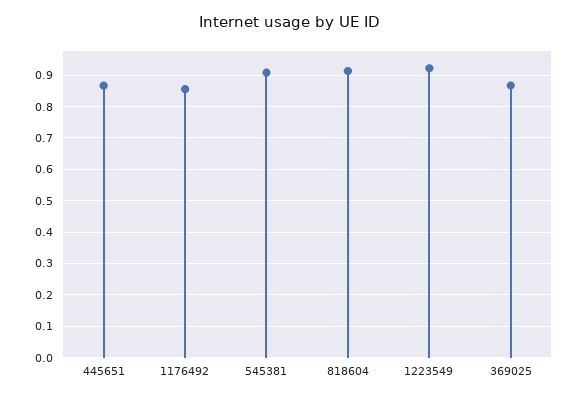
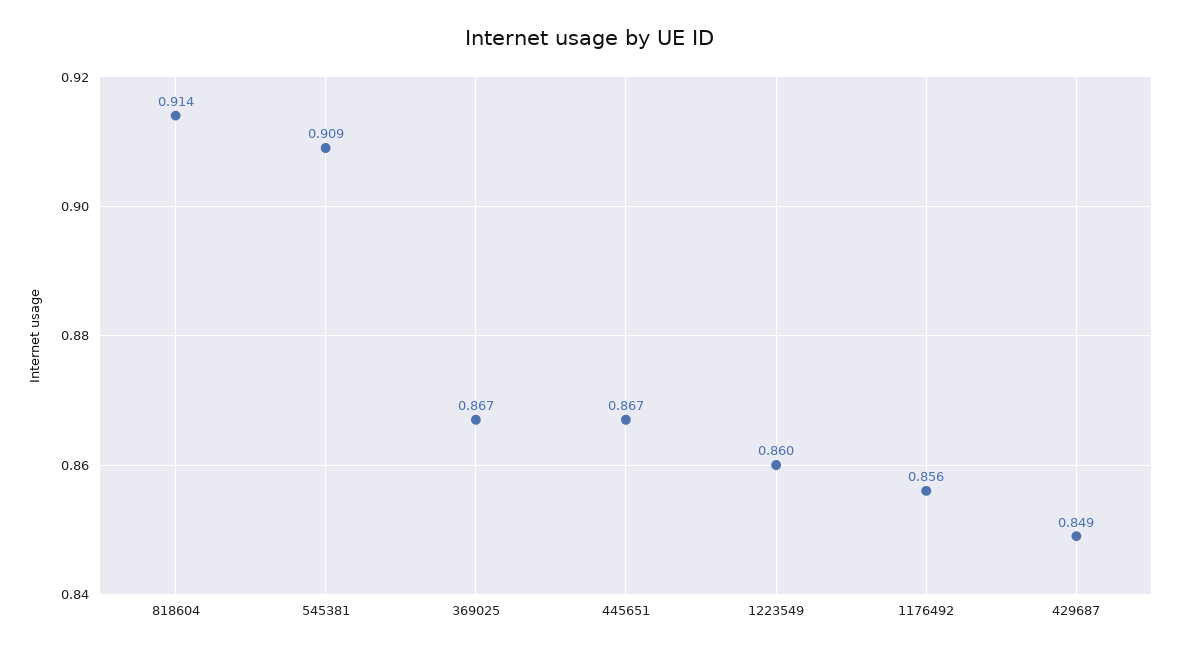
1223549: 0.92 -> 0.86
429687: none -> 0.849

